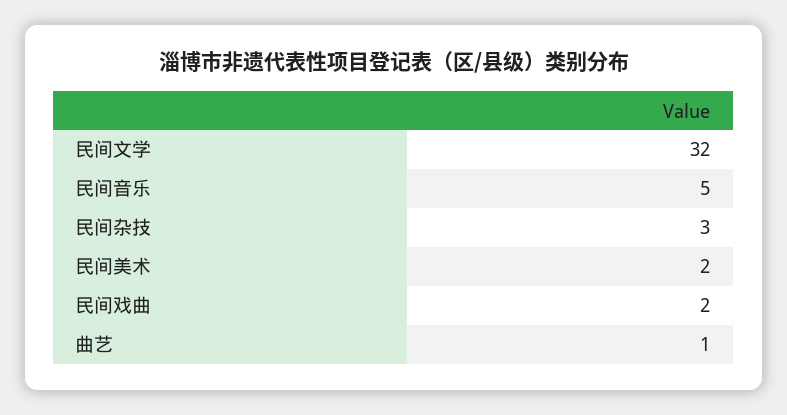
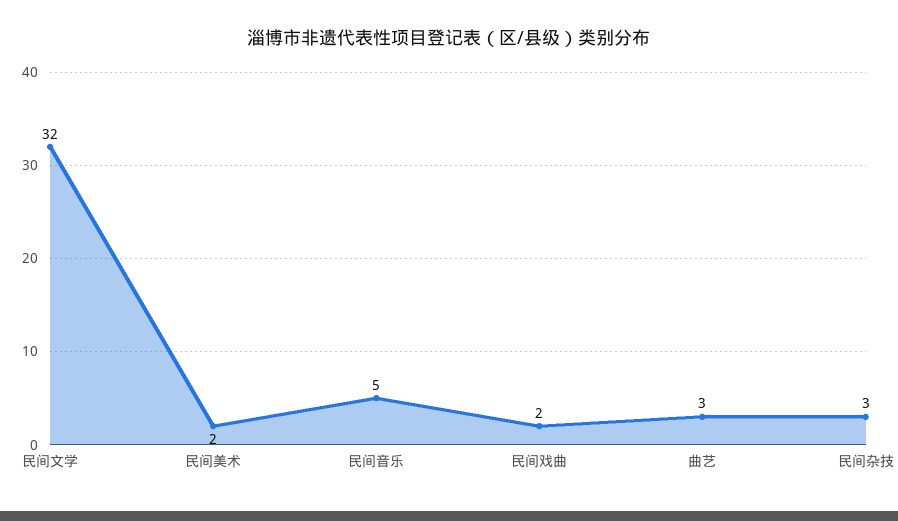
曲艺: 1 -> 3

